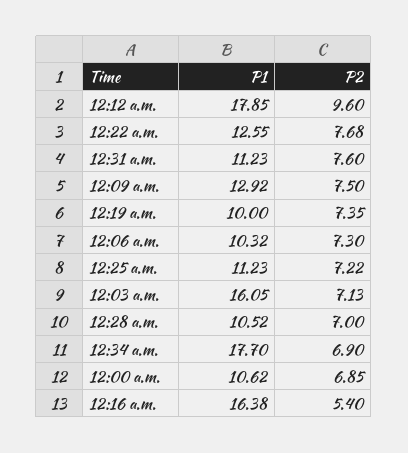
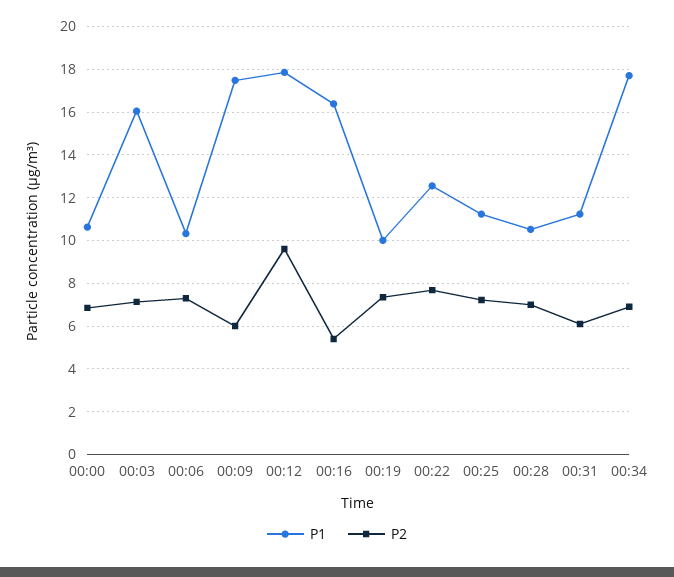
P2, 12:31 a.m.: 7.6 -> 6
P1, 12:09 a.m.: 12.92 -> 17.5
P2, 12:09 a.m.: 7.5 -> 6

